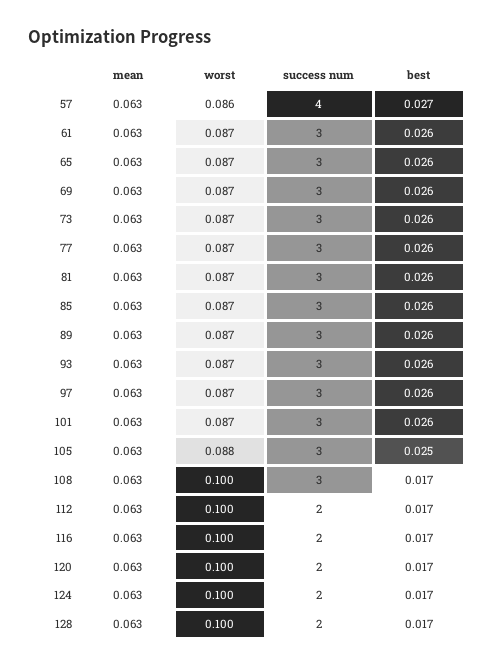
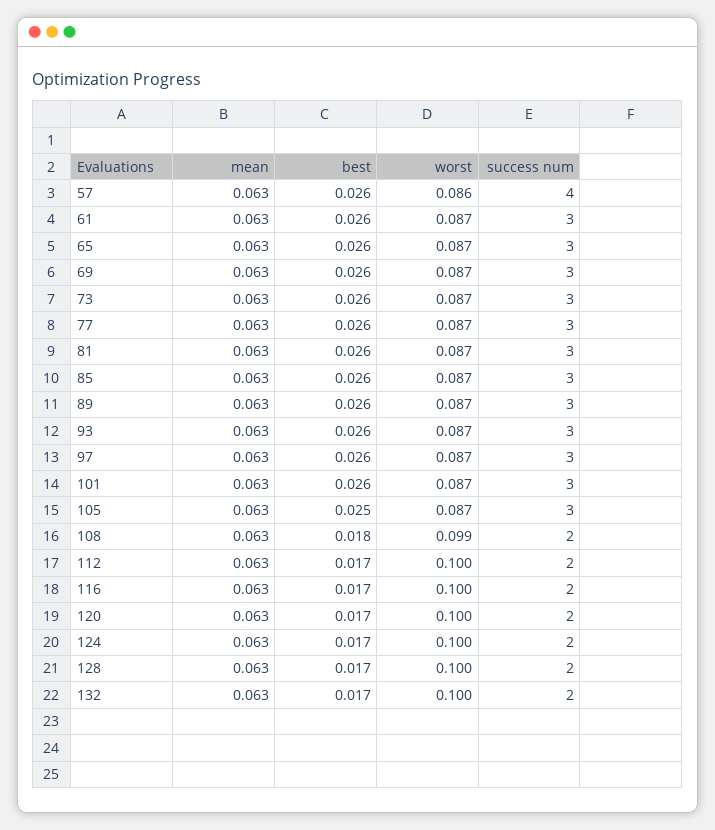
best, 57: 0.027 -> 0.026
worst, 105: 0.088 -> 0.087
worst, 108: 0.1 -> 0.099
success num, 108: 3 -> 2
best, 108: 0.017 -> 0.018
mean, 132: none -> 0.063
best, 132: none -> 0.017
worst, 132: none -> 0.1
success num, 132: none -> 2

